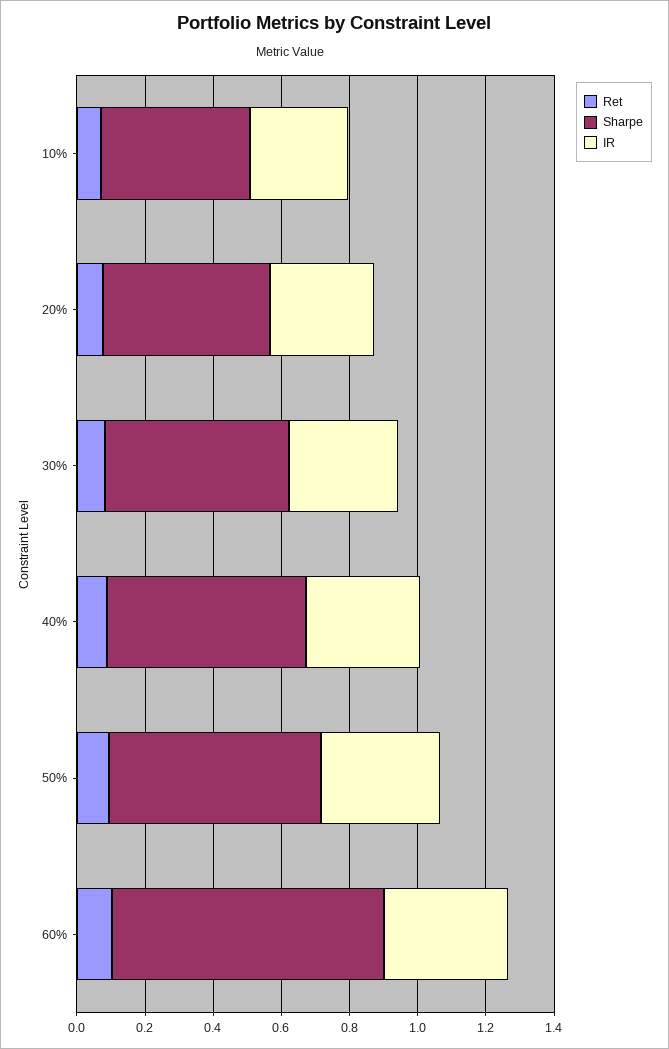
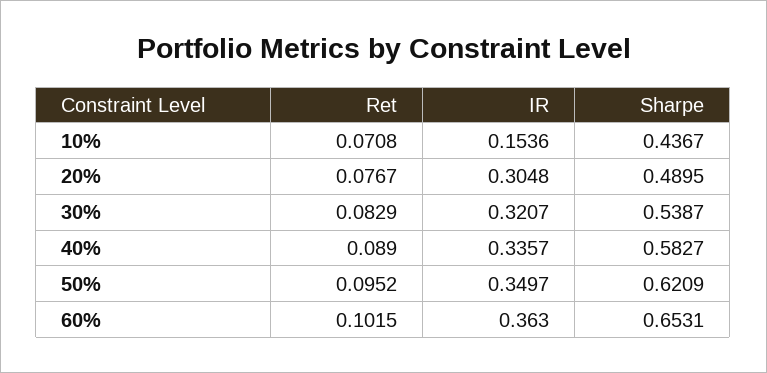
IR, 10%: 0.3 -> 0.1536
Sharpe, 60%: 0.8 -> 0.6531

